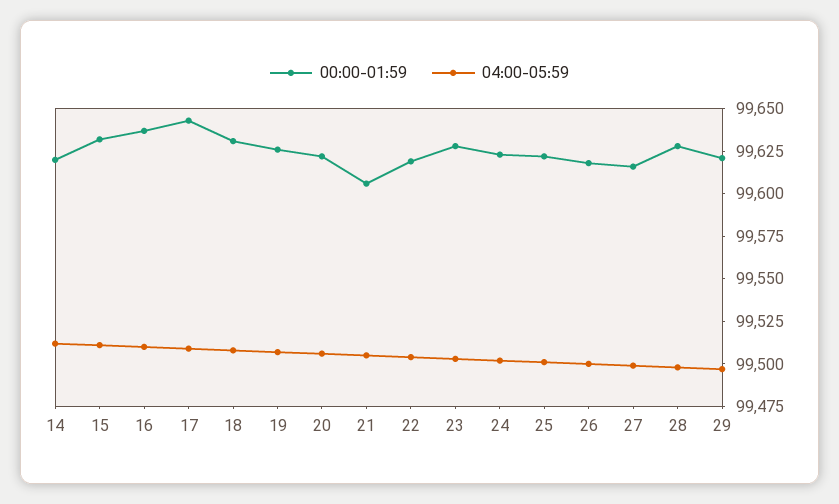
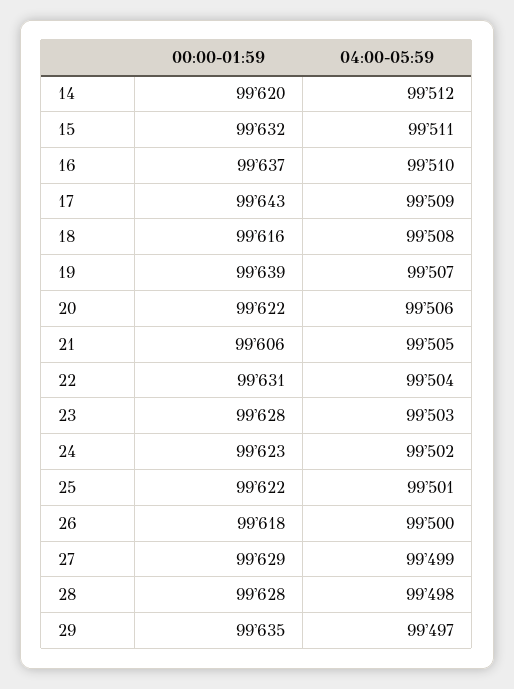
00:00-01:59, 18: 99630 -> 99616
00:00-01:59, 19: 99625 -> 99639
00:00-01:59, 22: 99620 -> 99631
00:00-01:59, 27: 99615 -> 99629
00:00-01:59, 29: 99620 -> 99635

